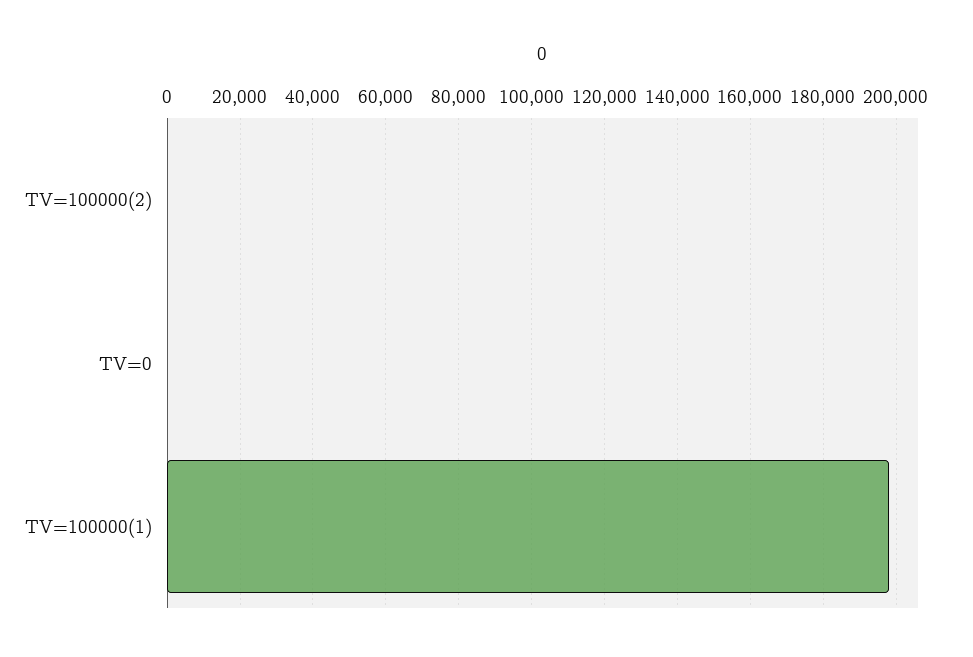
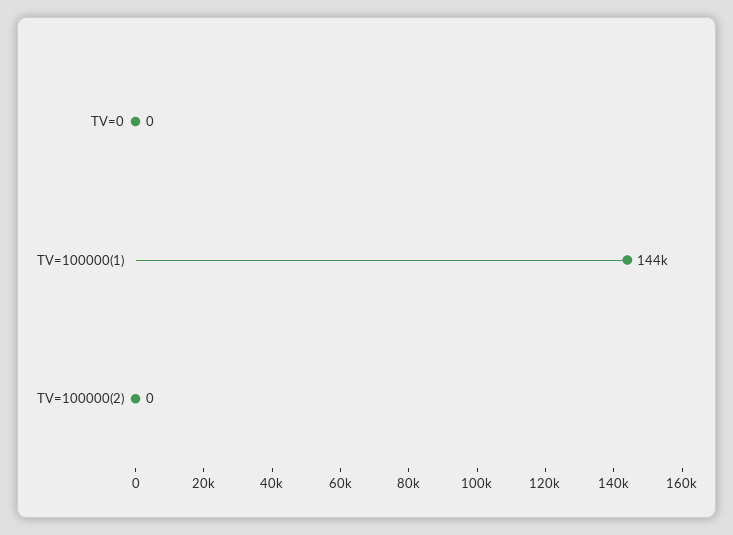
TV=100000(1): 198000 -> 144000

